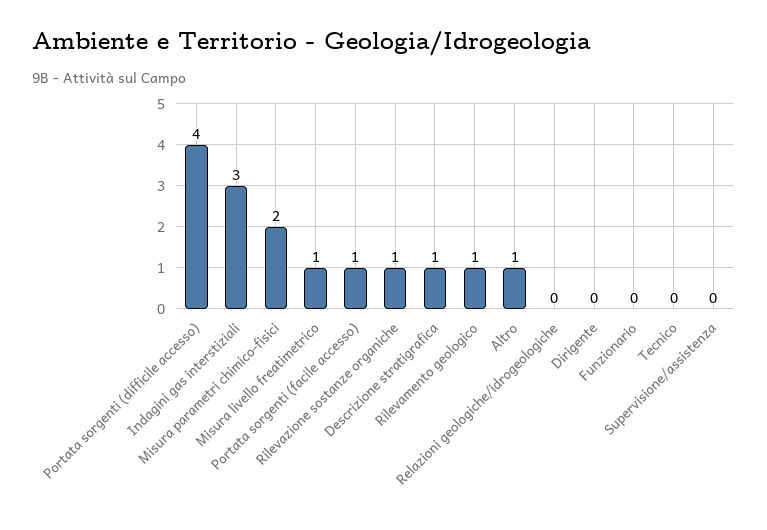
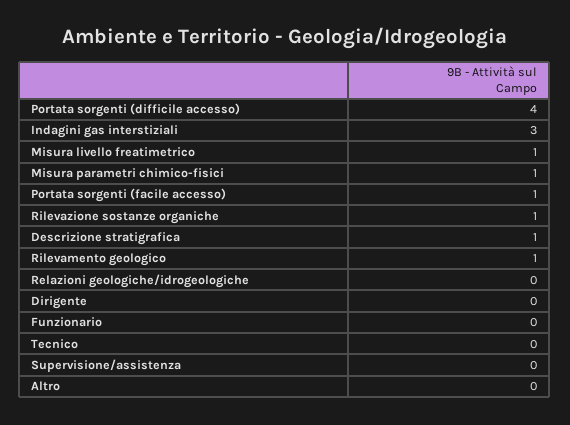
Misura parametri chimico-fisici: 2 -> 1
Altro: 1 -> 0

